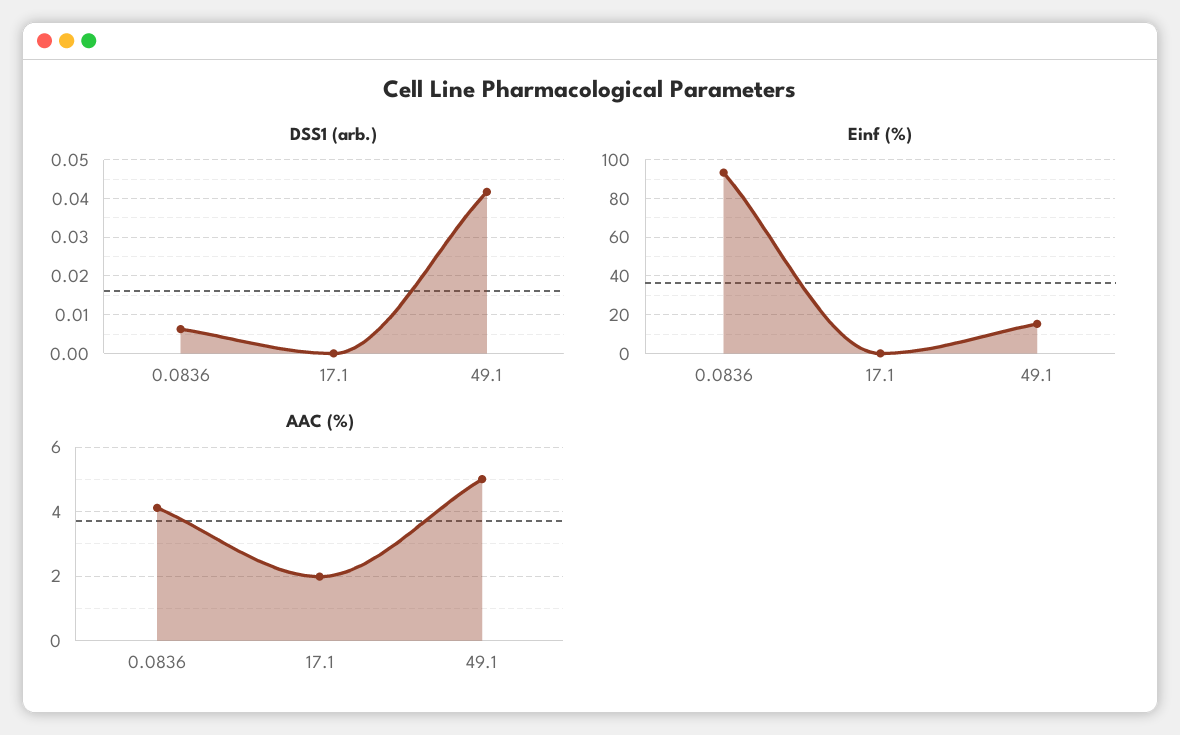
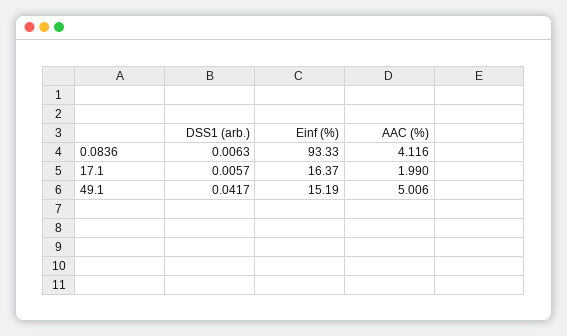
DSS1 (arb.), 17.1: 0 -> 0.0057
Einf (%), 17.1: 0 -> 16.37

